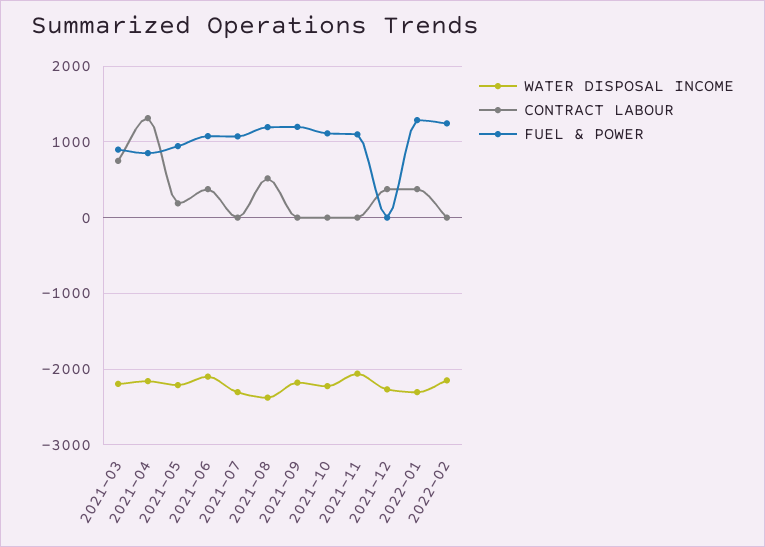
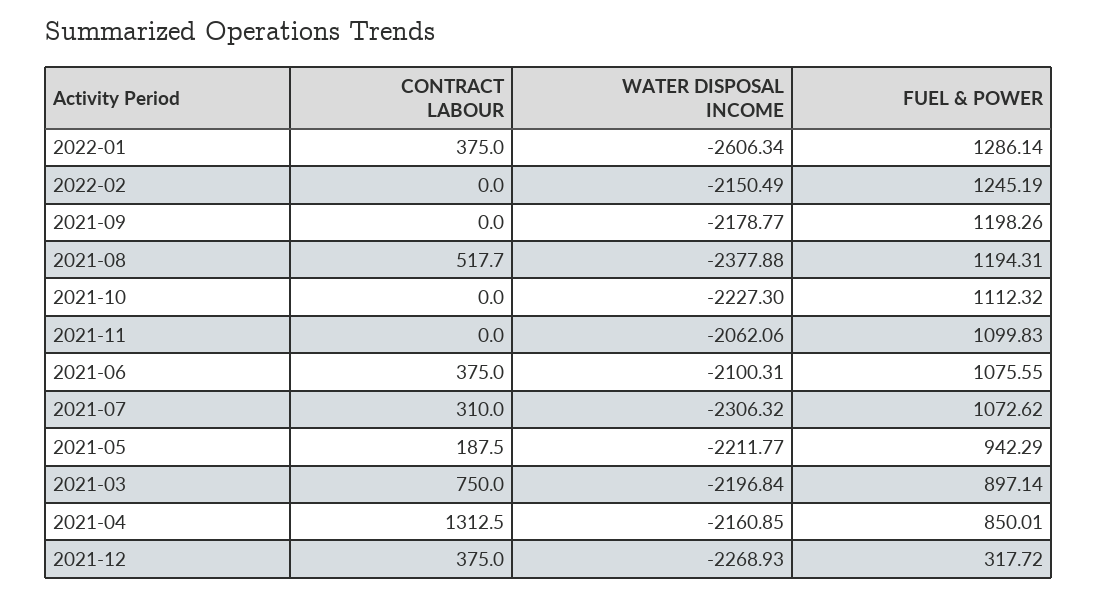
CONTRACT LABOUR, 2021-07: 0 -> 310
FUEL & POWER, 2021-12: 0 -> 317.72
WATER DISPOSAL INCOME, 2022-01: -2300 -> -2606.34

